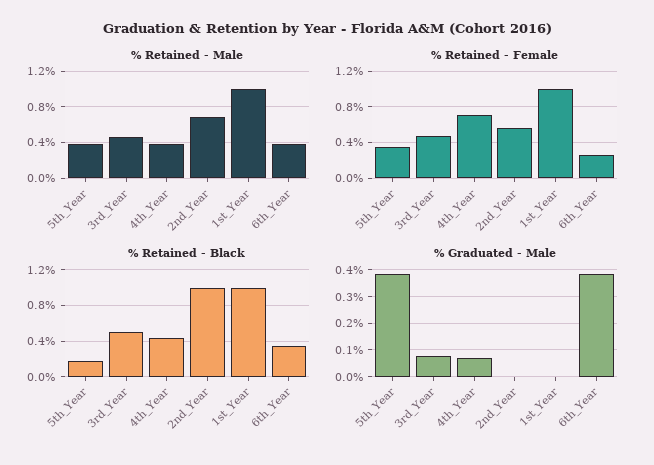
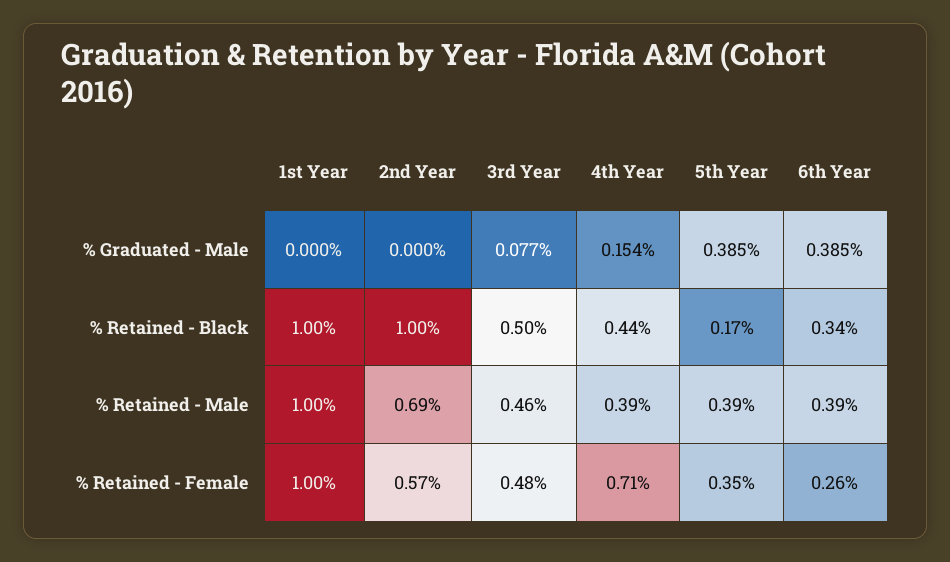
% Graduated - Male, 4th_Year: 0.075 -> 0.154

